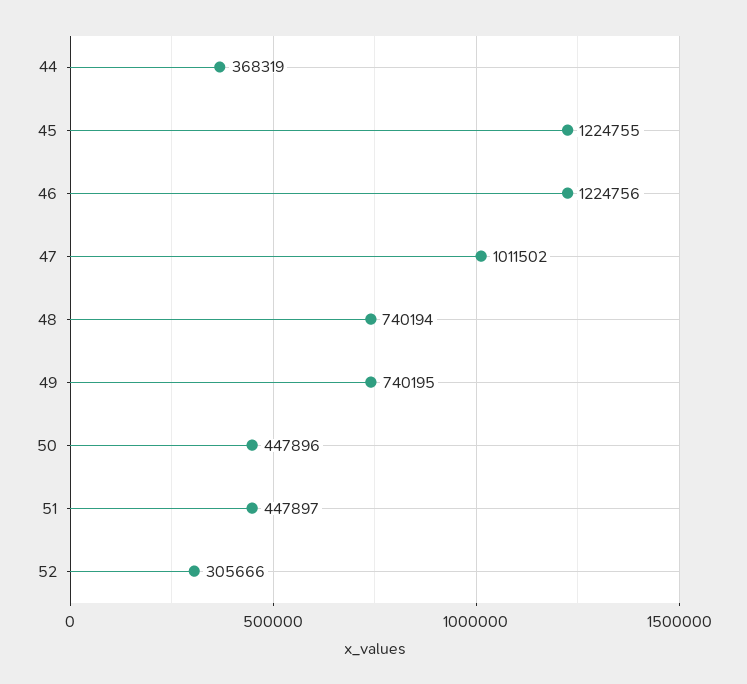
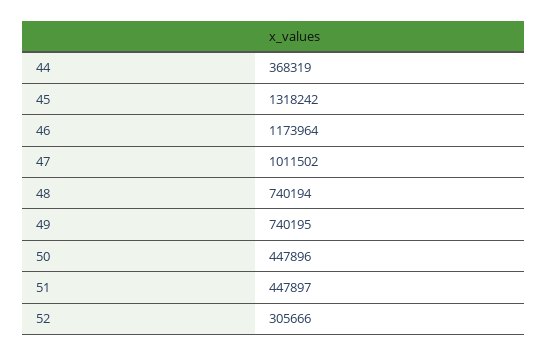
45: 1224755 -> 1318242
46: 1224756 -> 1173964

